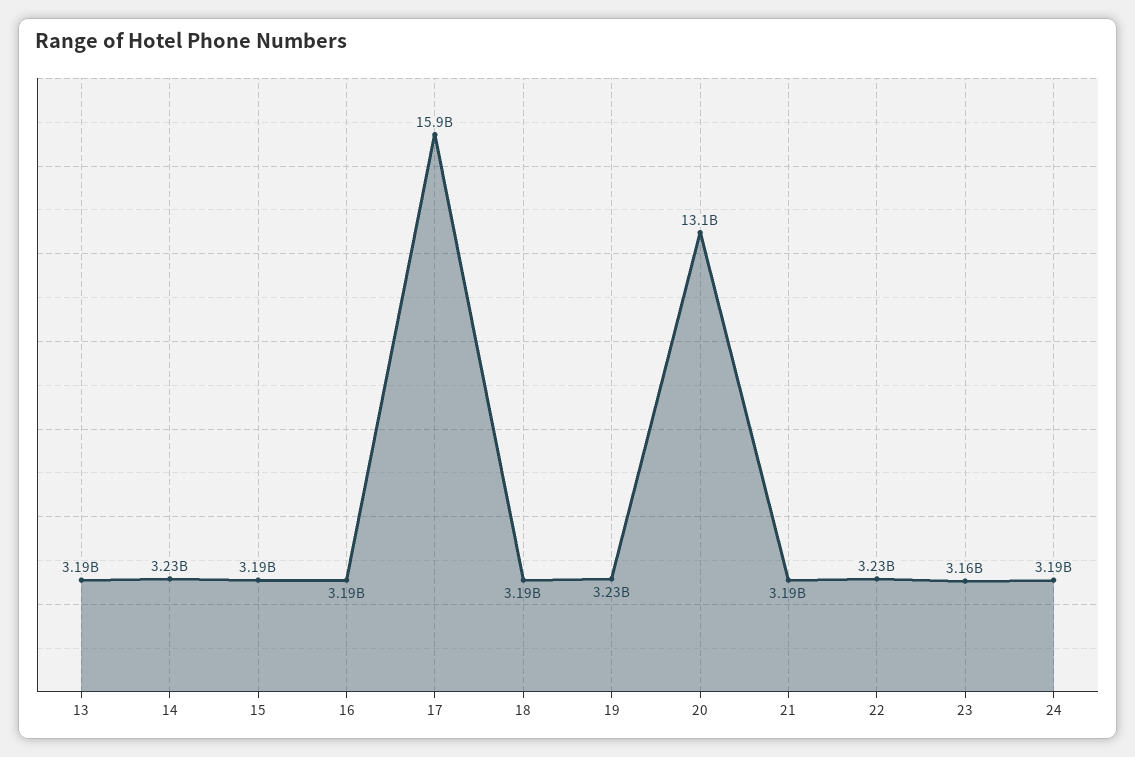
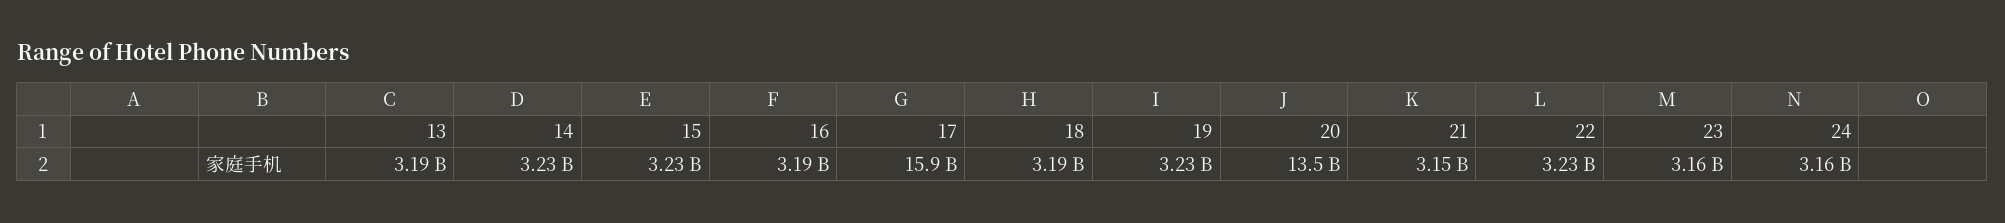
15: 3190000000 -> 3230000000
20: 13100000000 -> 13500000000
21: 3190000000 -> 3150000000
24: 3190000000 -> 3160000000

